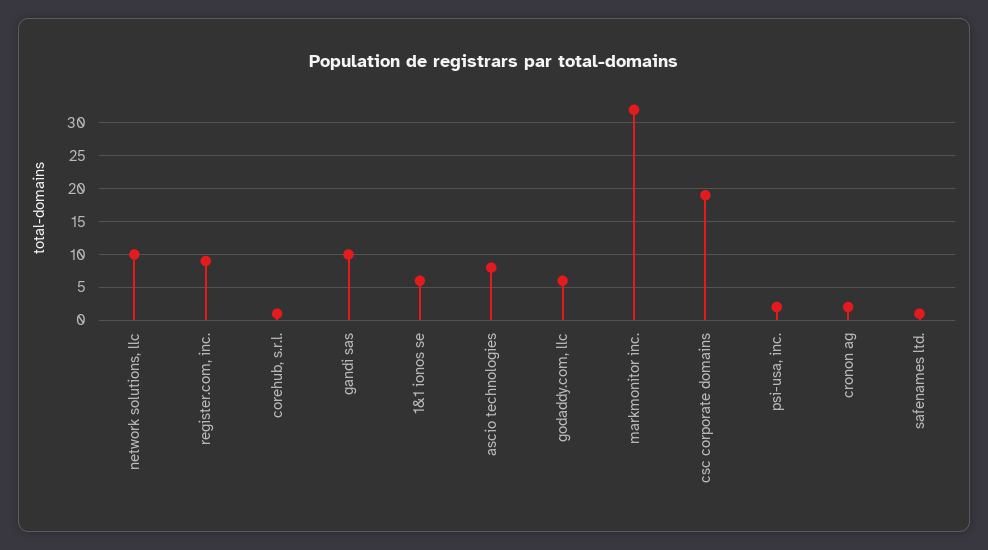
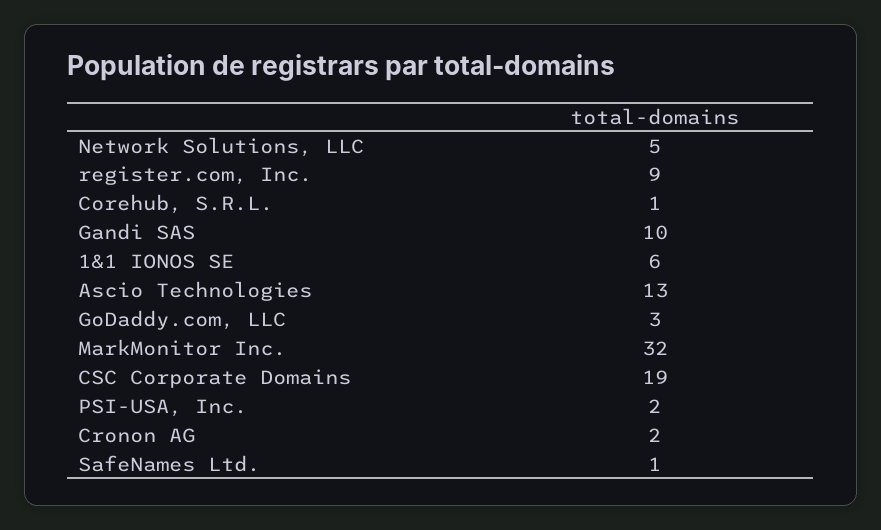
network solutions, llc: 10 -> 5
ascio technologies: 8 -> 13
godaddy.com, llc: 6 -> 3

